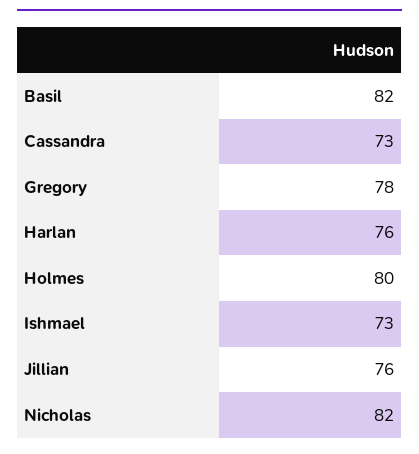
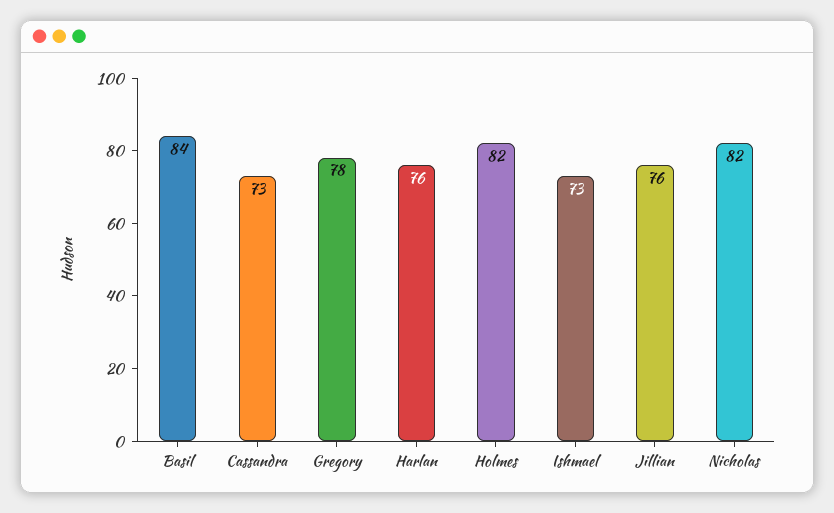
Basil: 82 -> 84
Holmes: 80 -> 82

